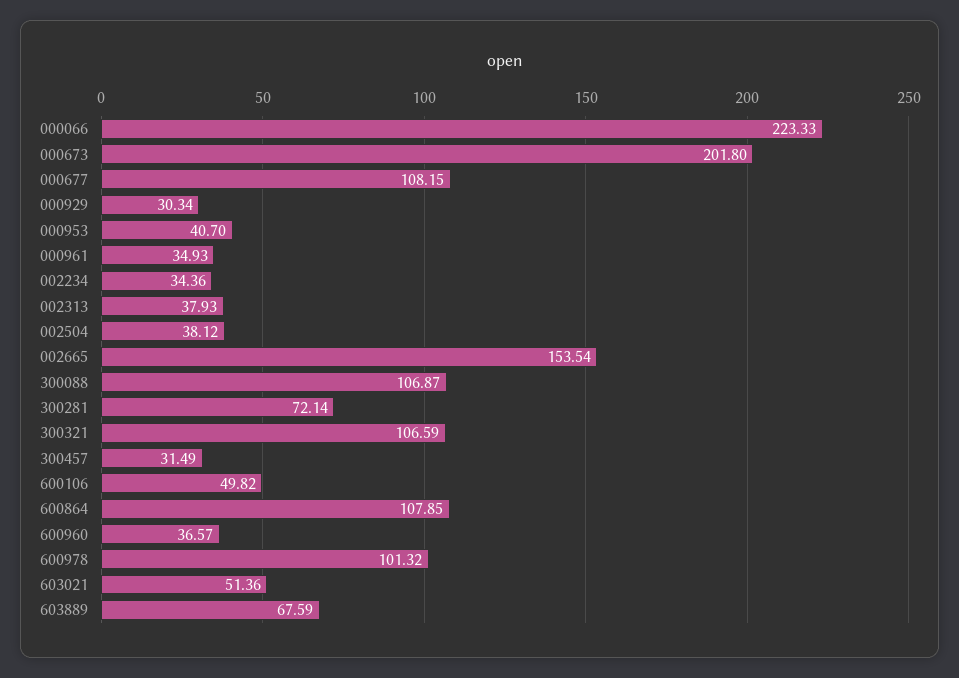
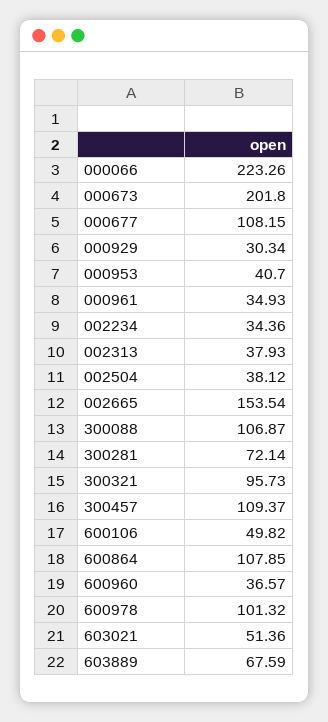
000066: 223.33 -> 223.26
300321: 106.59 -> 95.73
300457: 31.49 -> 109.37

